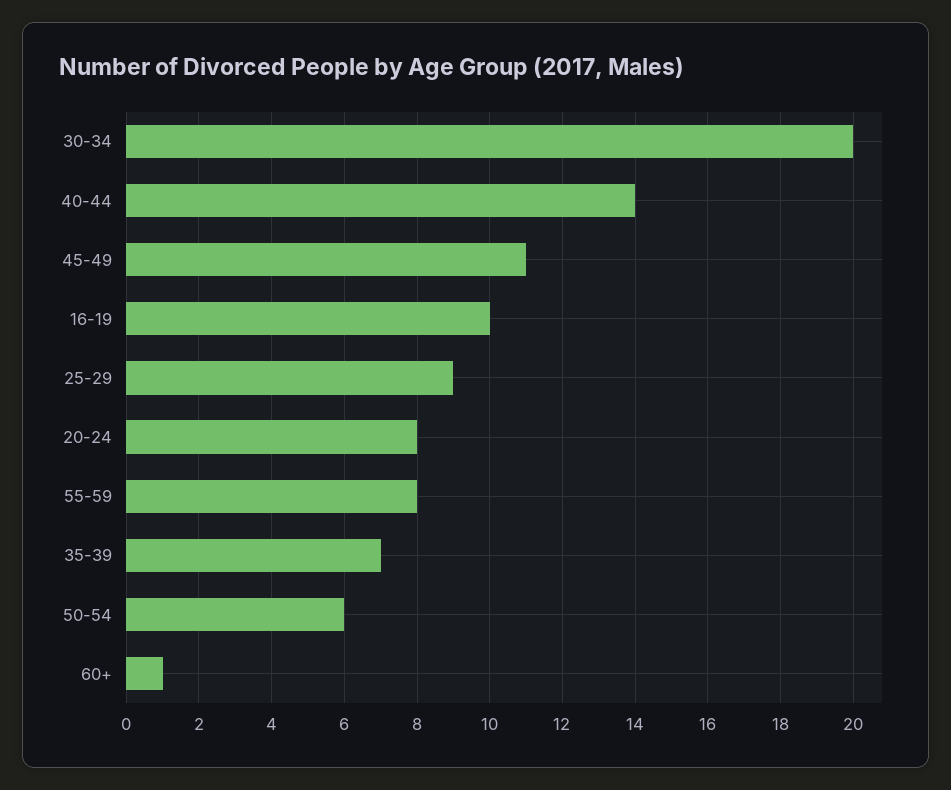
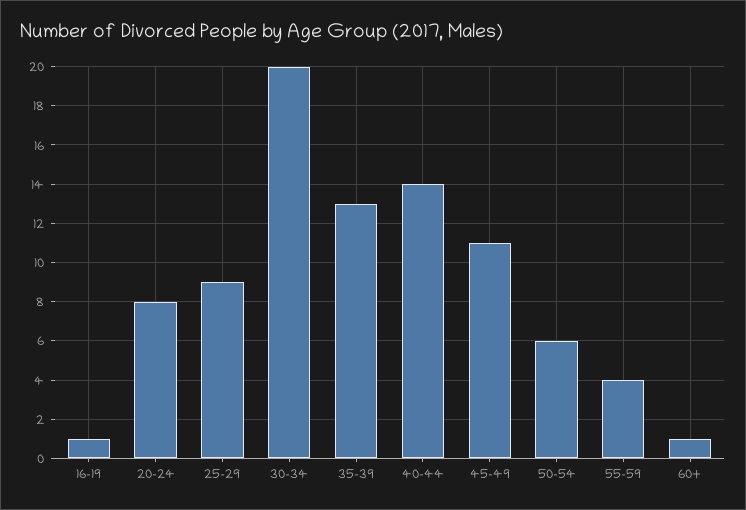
16-19: 10 -> 1
55-59: 8 -> 4
35-39: 7 -> 13

